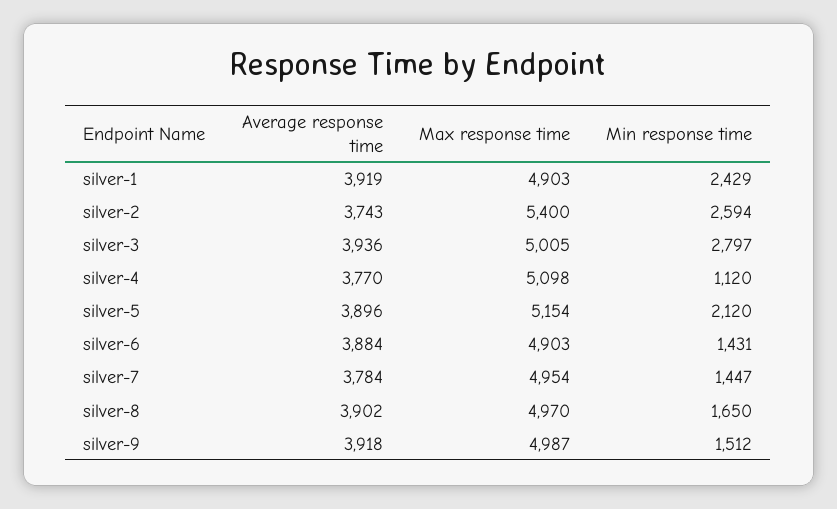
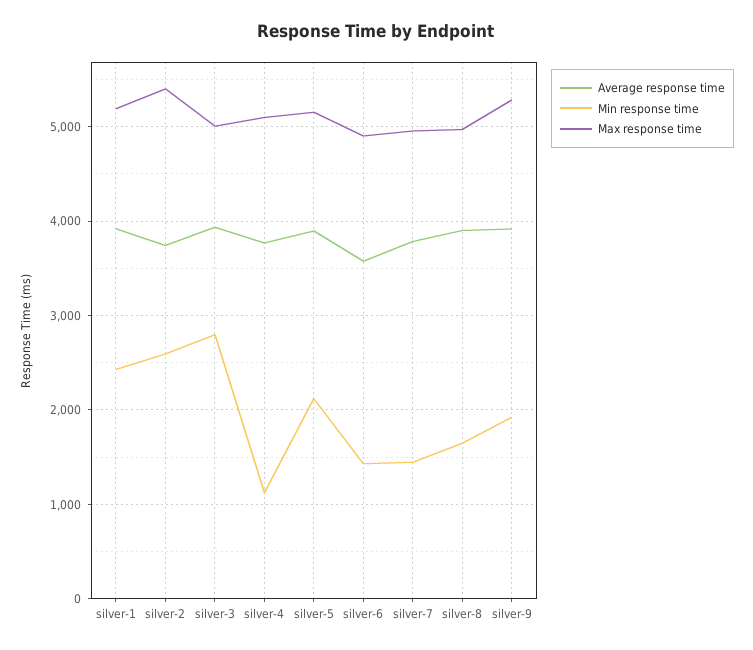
Max response time, silver-1: 4903 -> 5200
Average response time, silver-6: 3884 -> 3600
Max response time, silver-9: 4987 -> 5300
Min response time, silver-9: 1512 -> 1900

